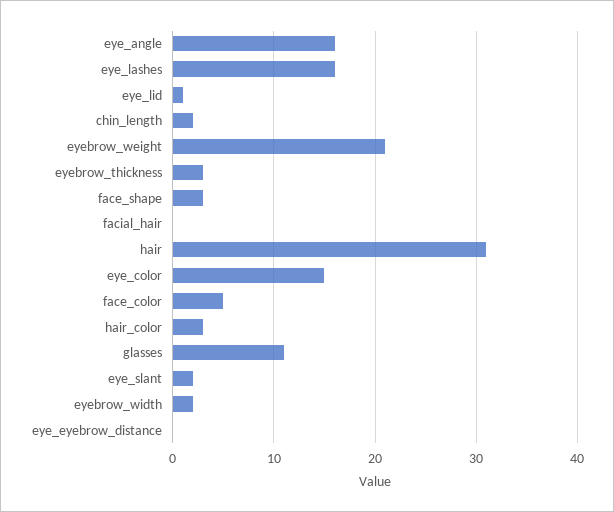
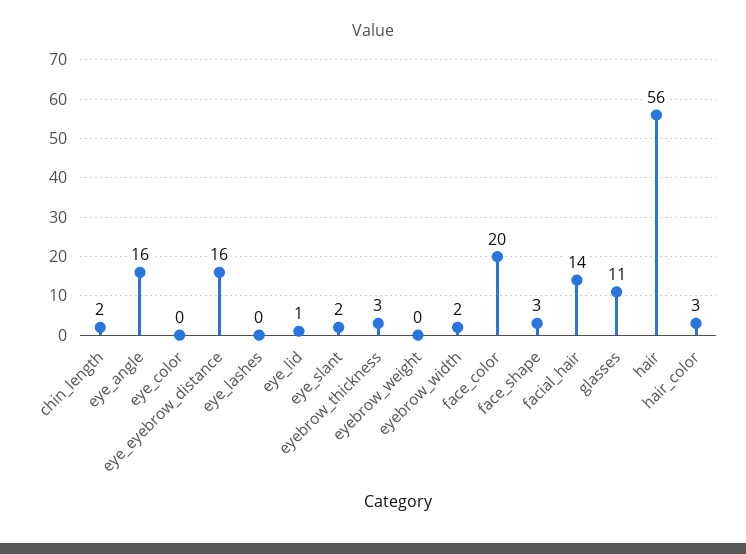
eye_lashes: 16 -> 0
eyebrow_weight: 21 -> 0
facial_hair: 0 -> 14
hair: 31 -> 56
eye_color: 15 -> 0
face_color: 5 -> 20
eye_eyebrow_distance: 0 -> 16

